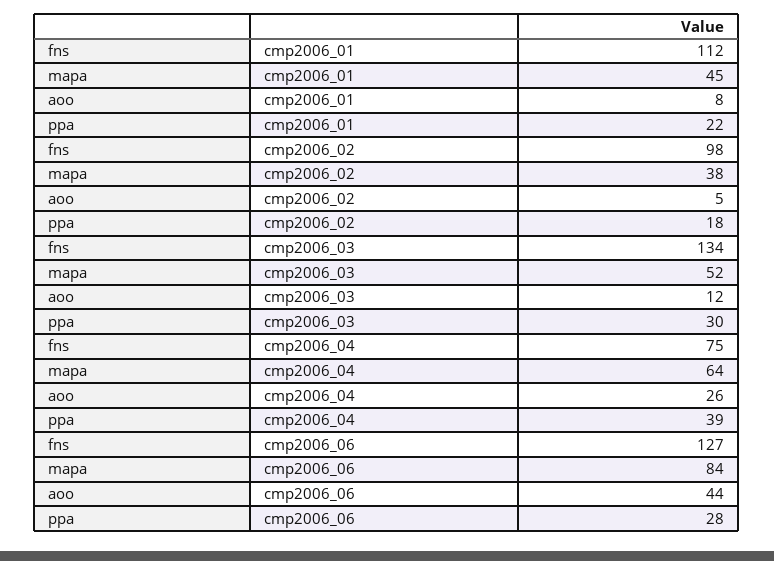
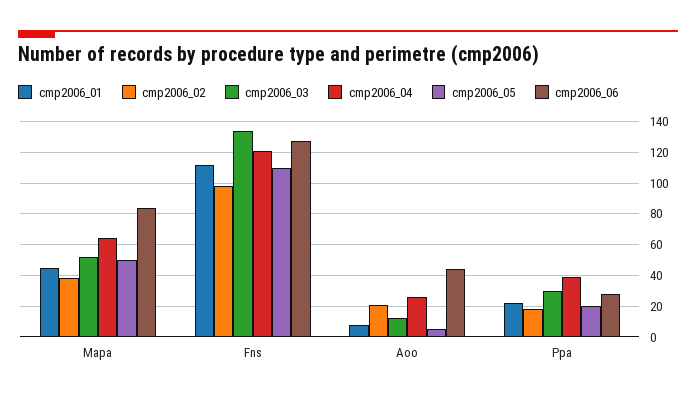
cmp2006_02, aoo: 5 -> 20
cmp2006_04, fns: 75 -> 120
cmp2006_05, mapa: none -> 50
cmp2006_05, fns: none -> 110
cmp2006_05, aoo: none -> 5
cmp2006_05, ppa: none -> 20

